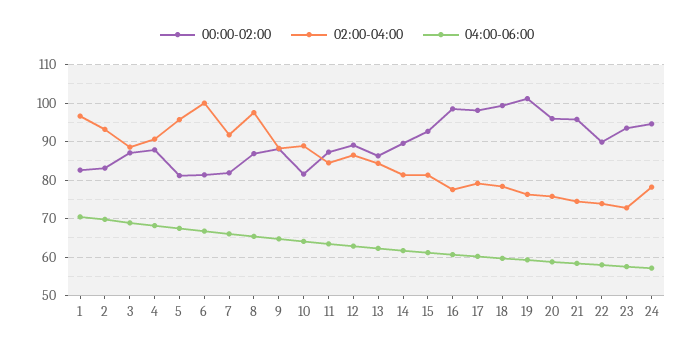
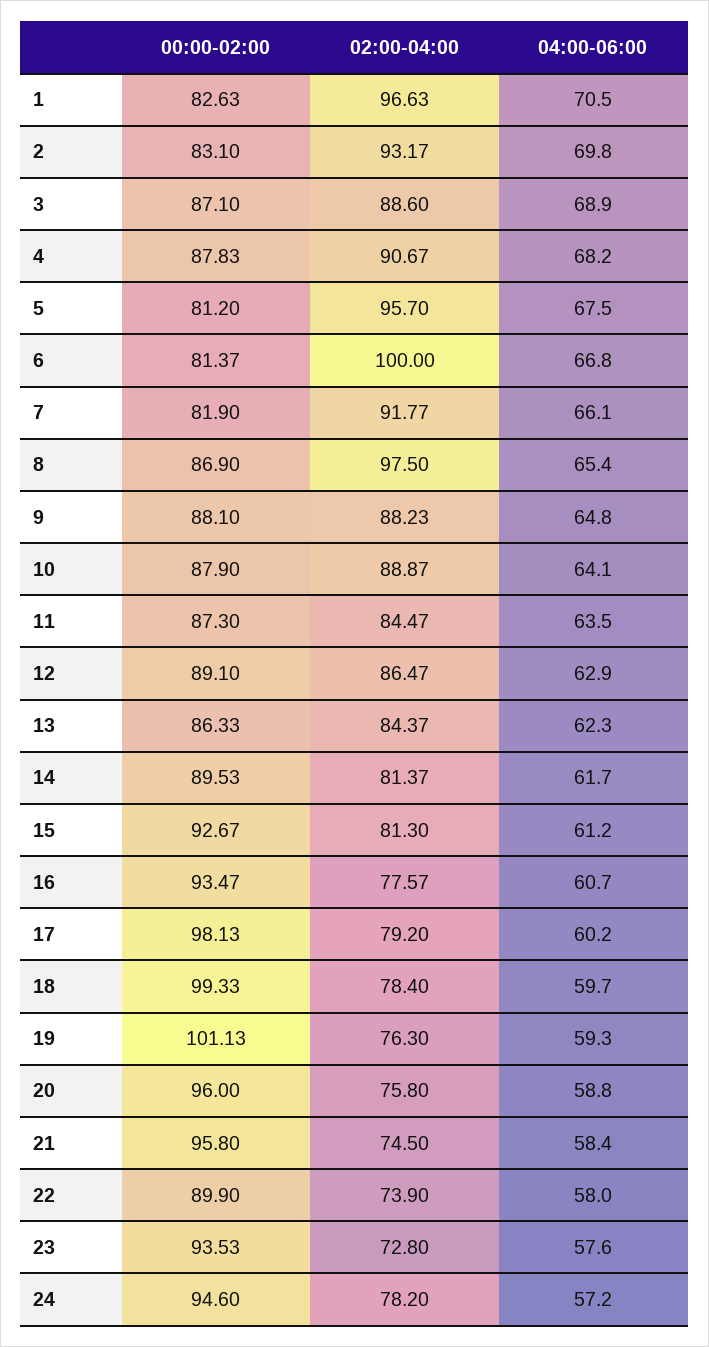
00:00-02:00, 10: 82 -> 87.9
00:00-02:00, 16: 98 -> 93.47

